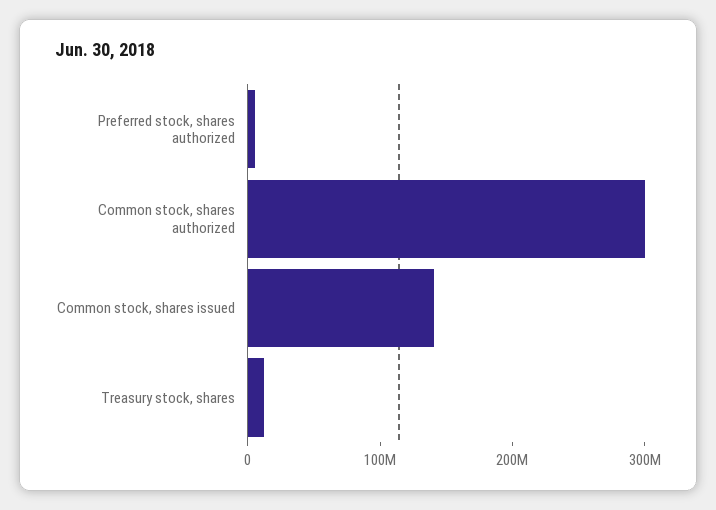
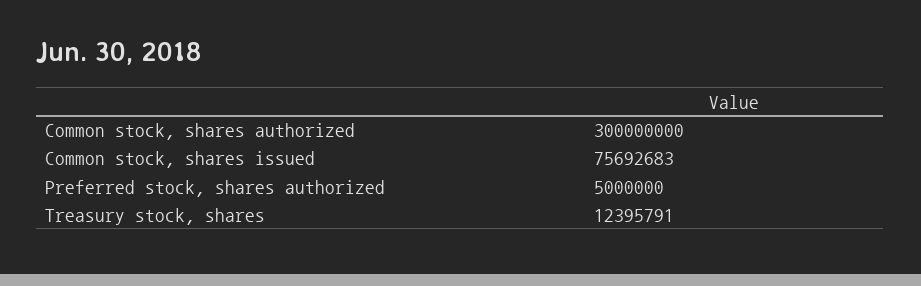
Common stock, shares issued: 140000000 -> 75692683

